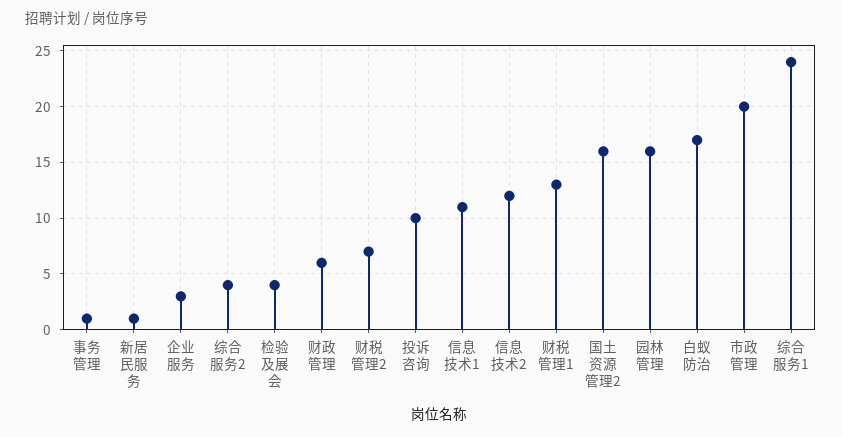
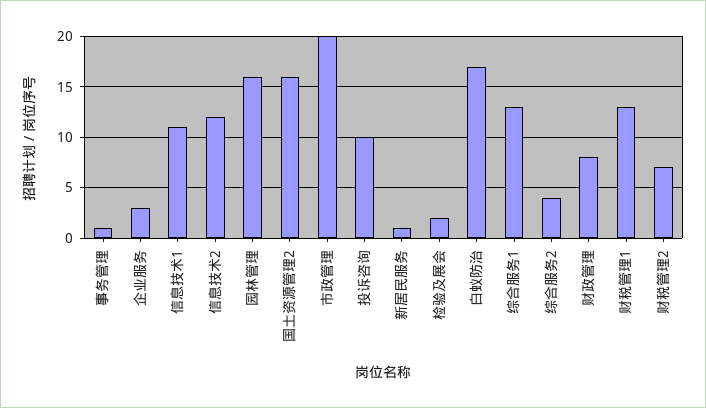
检验及展会: 4 -> 2
财政管理: 6 -> 8
综合服务1: 24 -> 13

